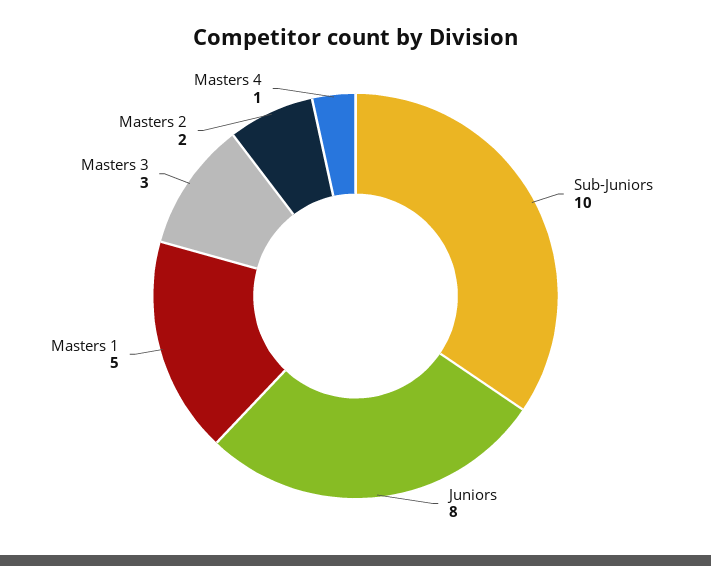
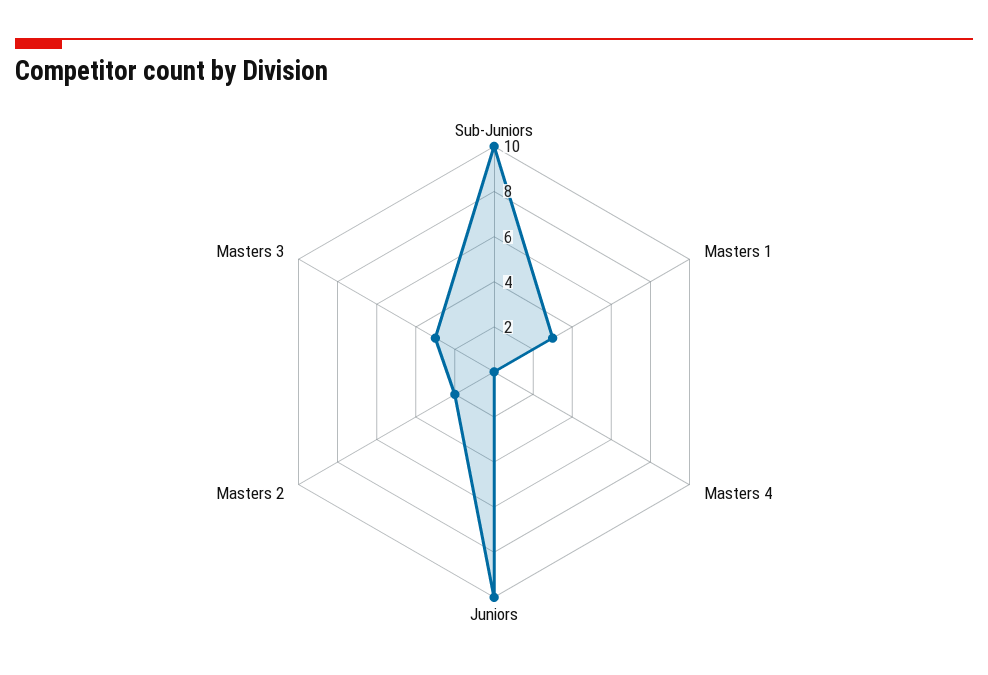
Juniors: 8 -> 10
Masters 1: 5 -> 3
Masters 4: 1 -> 0

